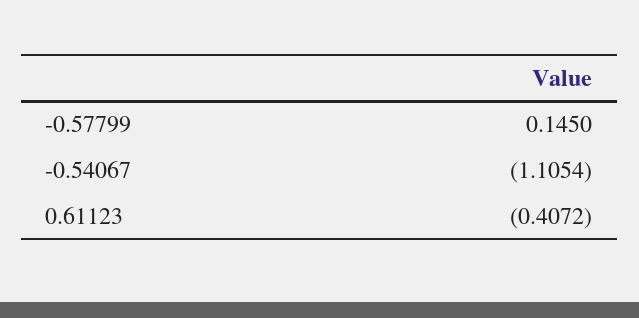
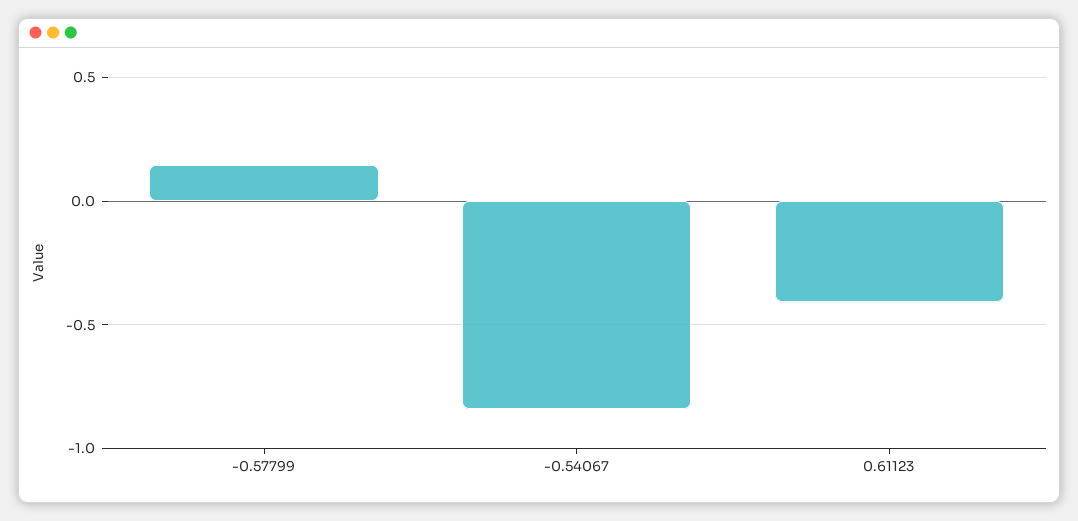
-0.54067: -1.1054 -> -0.85

